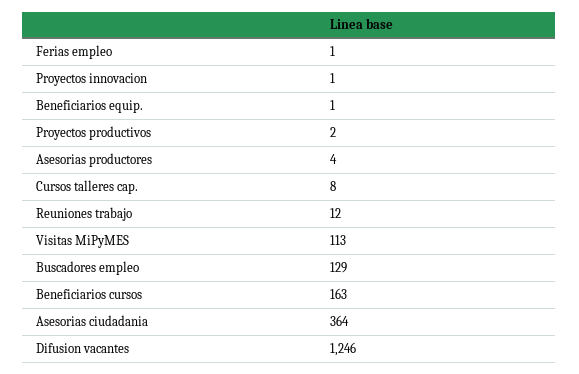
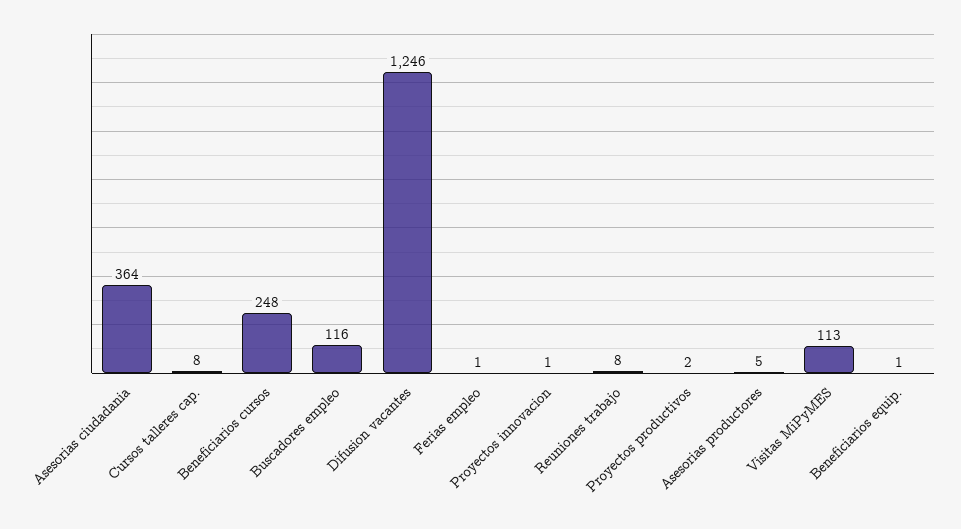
Asesorias productores: 4 -> 5
Reuniones trabajo: 12 -> 8
Buscadores empleo: 129 -> 116
Beneficiarios cursos: 163 -> 248

